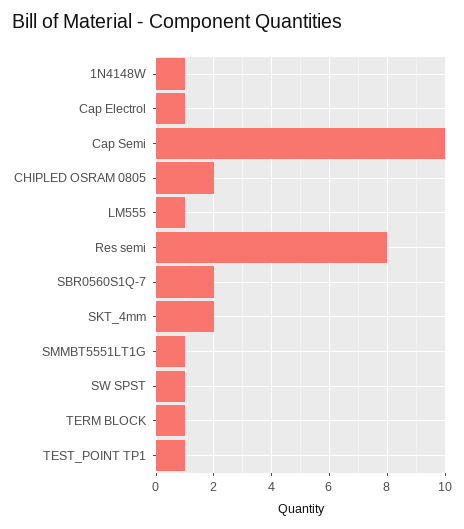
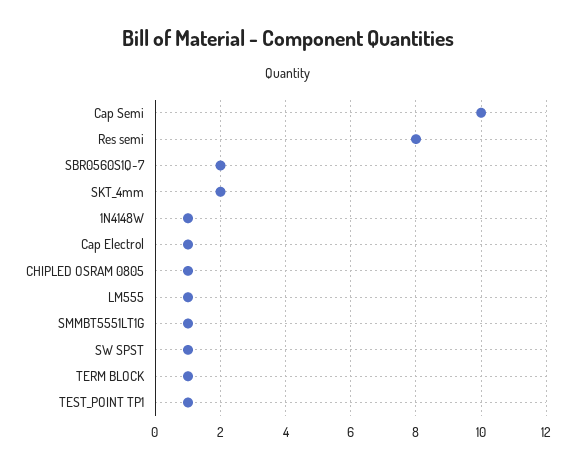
CHIPLED OSRAM 0805: 2 -> 1

